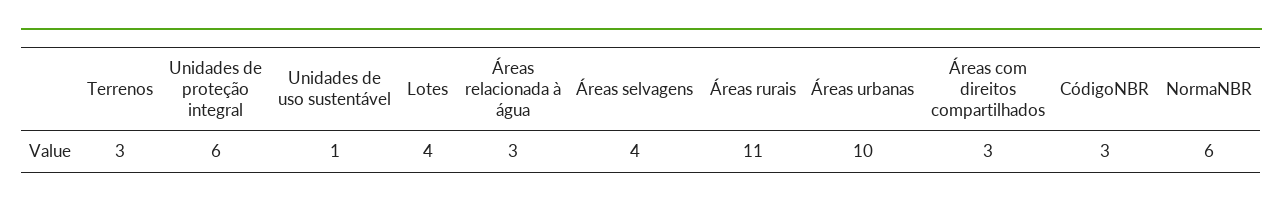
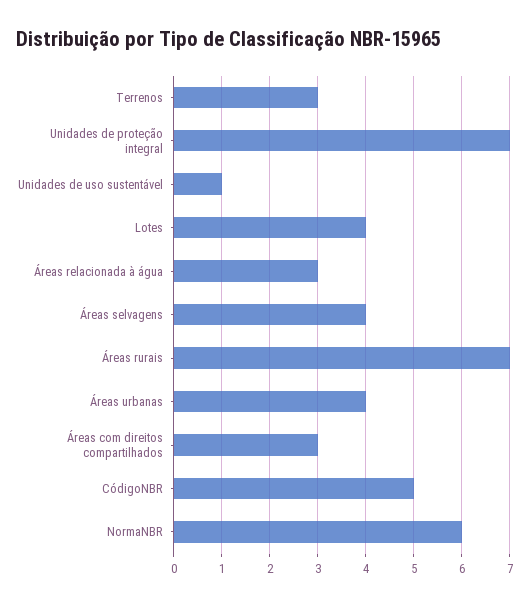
Unidades de proteção integral: 6 -> 7
Áreas rurais: 11 -> 7
Áreas urbanas: 10 -> 4
CódigoNBR: 3 -> 5

